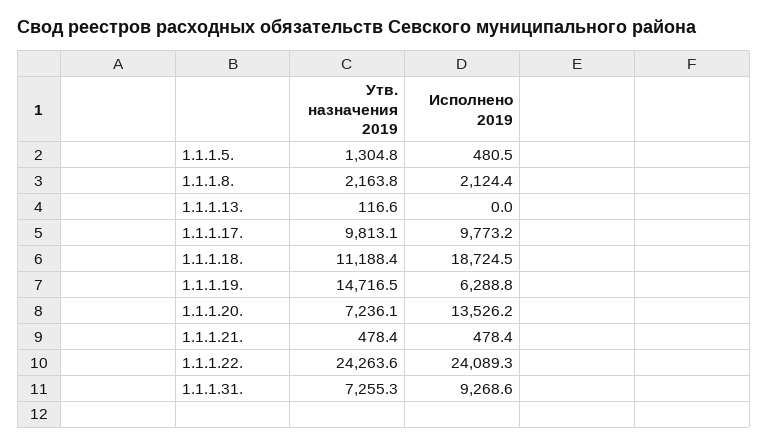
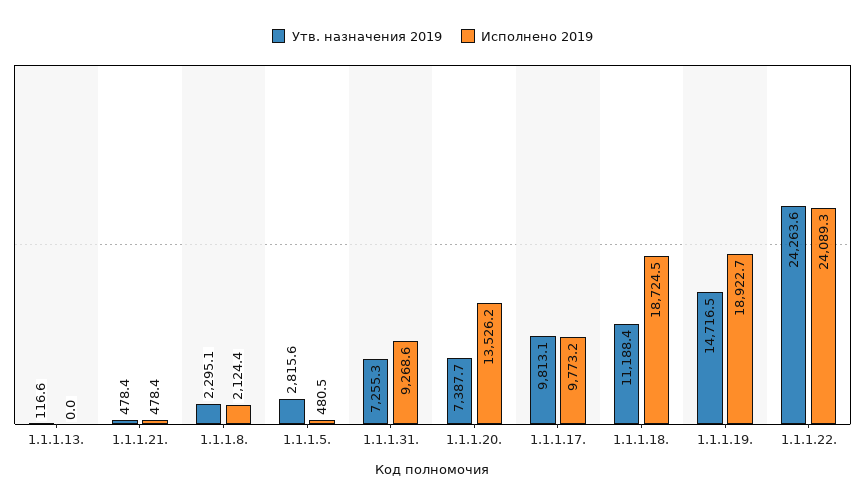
Утв. назначения 2019, 1.1.1.5.: 1304.8 -> 2815.6
Утв. назначения 2019, 1.1.1.8.: 2163.8 -> 2295.1
Исполнено 2019, 1.1.1.19.: 6288.8 -> 18922.7
Утв. назначения 2019, 1.1.1.20.: 7236.1 -> 7387.7

